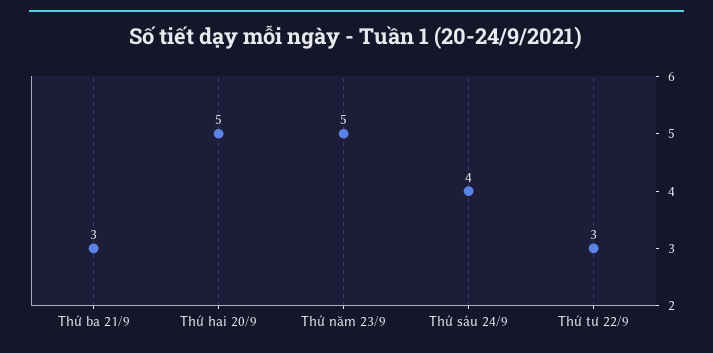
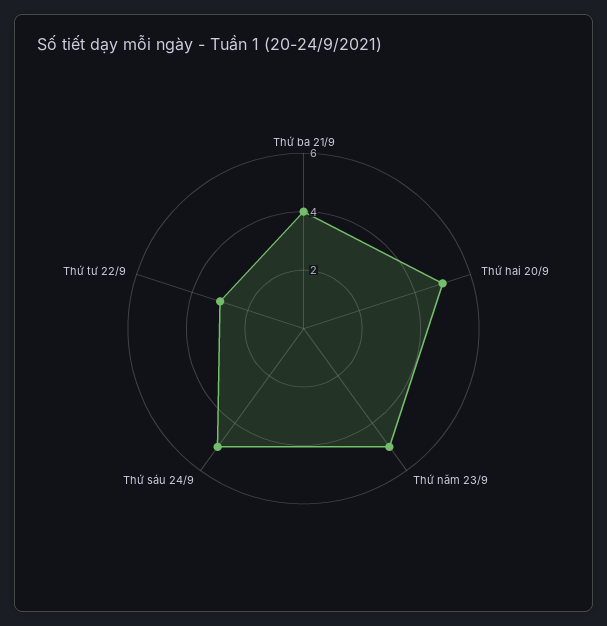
Thứ ba 21/9: 3 -> 4
Thứ sáu 24/9: 4 -> 5

